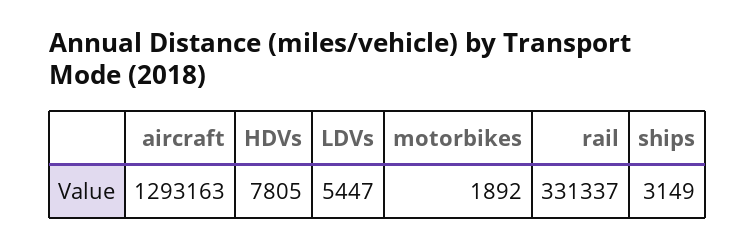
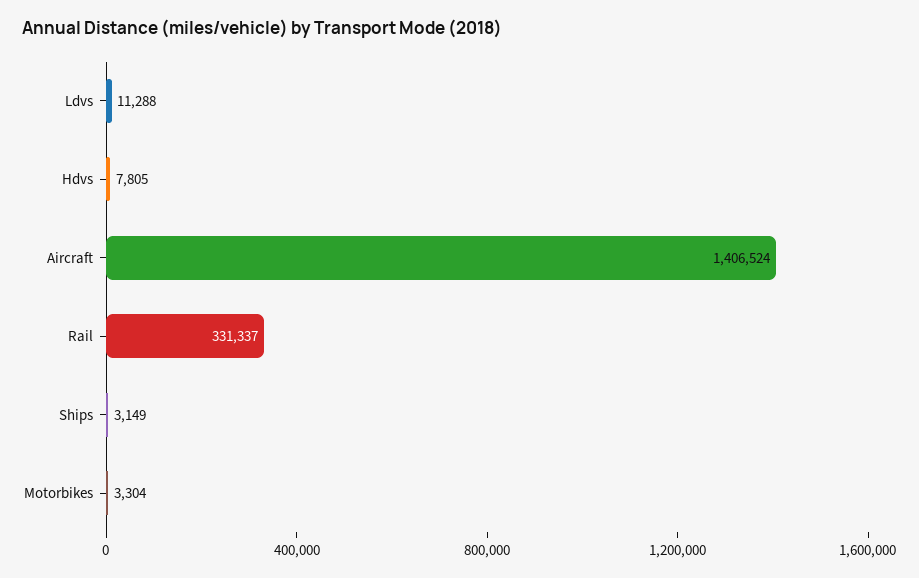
aircraft: 1293163 -> 1406524
LDVs: 5447 -> 11288
motorbikes: 1892 -> 3304

